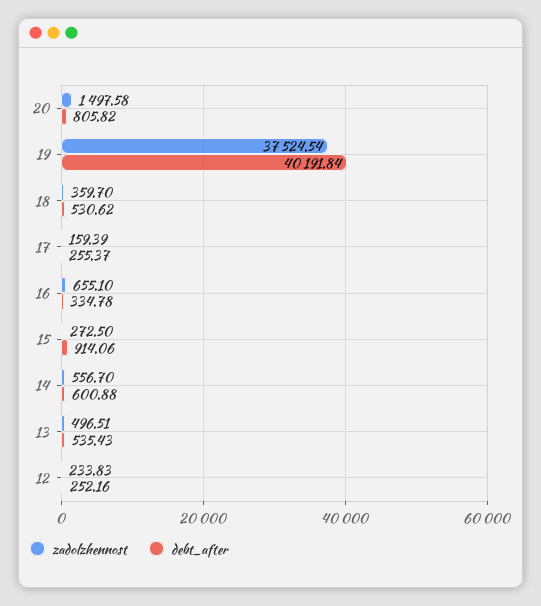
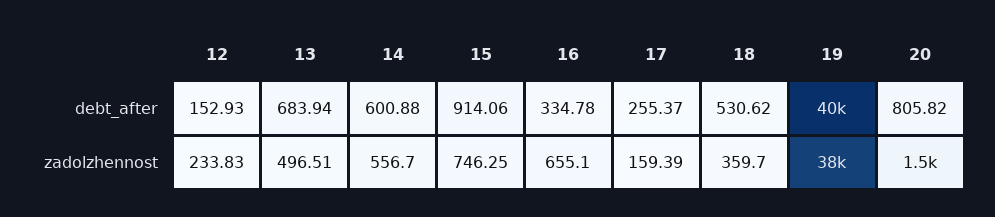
zadolzhennost, 15: 272.5 -> 746.25
debt_after, 13: 535.43 -> 683.94
debt_after, 12: 252.16 -> 152.93

